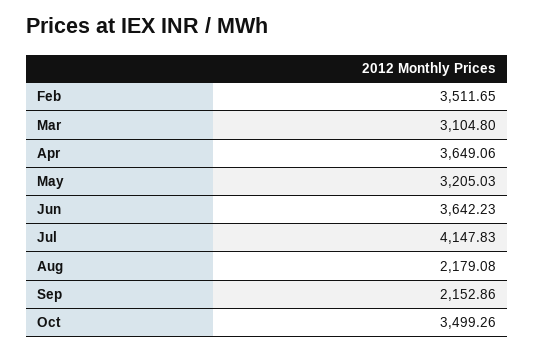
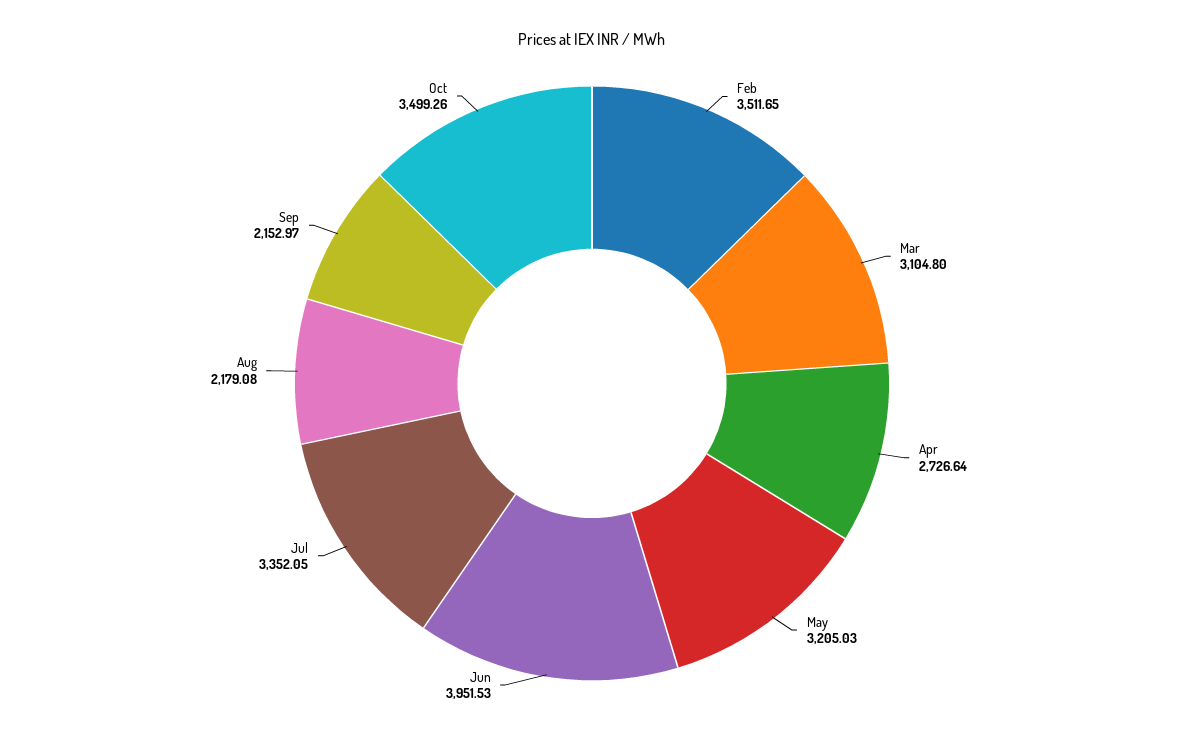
Apr: 3649.06 -> 2726.64
Jun: 3642.23 -> 3951.53
Jul: 4147.83 -> 3352.05
Sep: 2152.86 -> 2152.97

